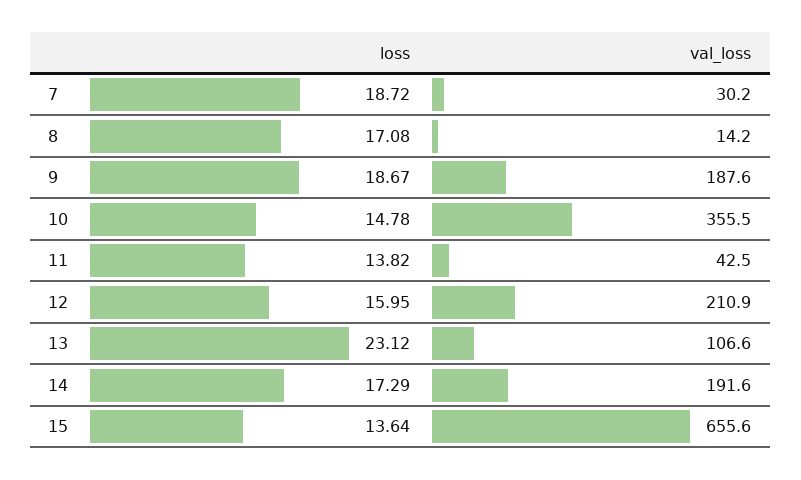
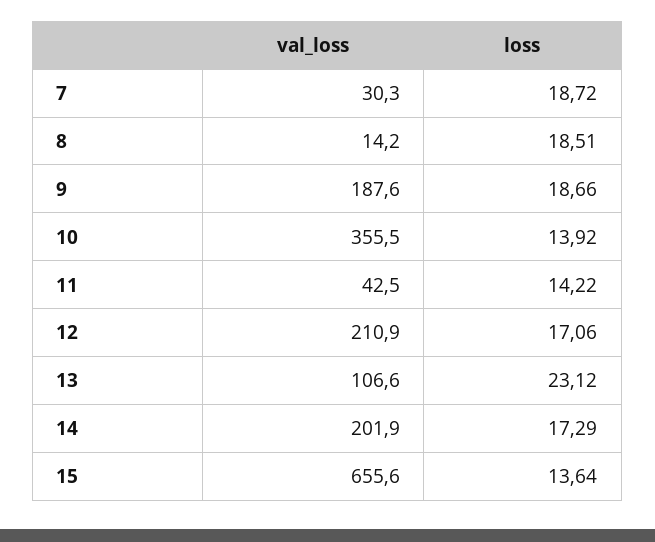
val_loss, 7: 30.2 -> 30.3
loss, 8: 17.08 -> 18.51
loss, 9: 18.67 -> 18.66
loss, 10: 14.78 -> 13.92
loss, 11: 13.82 -> 14.22
loss, 12: 15.95 -> 17.06
val_loss, 14: 191.6 -> 201.9

